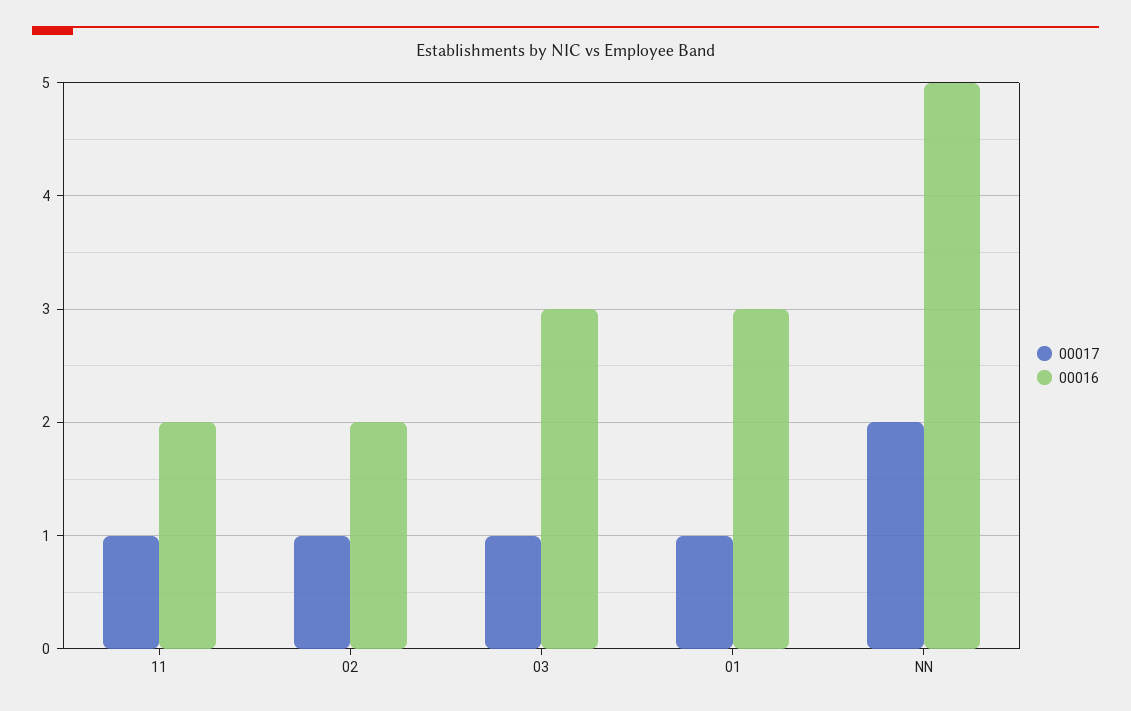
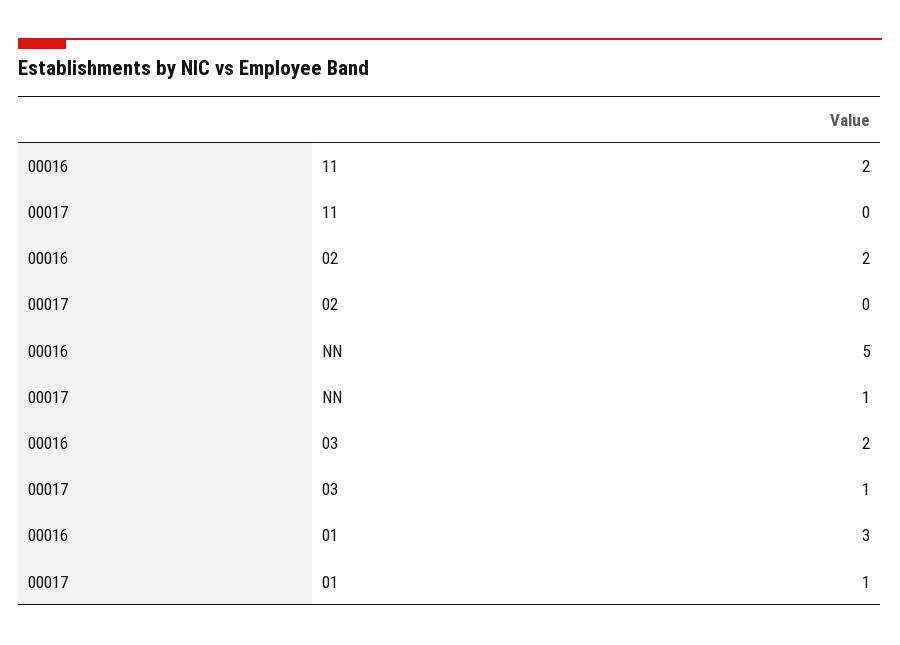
00017, 11: 1 -> 0
00017, 02: 1 -> 0
00016, 03: 3 -> 2
00017, NN: 2 -> 1

